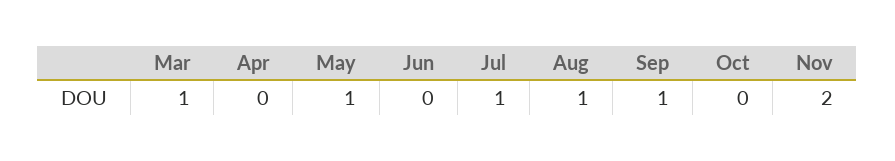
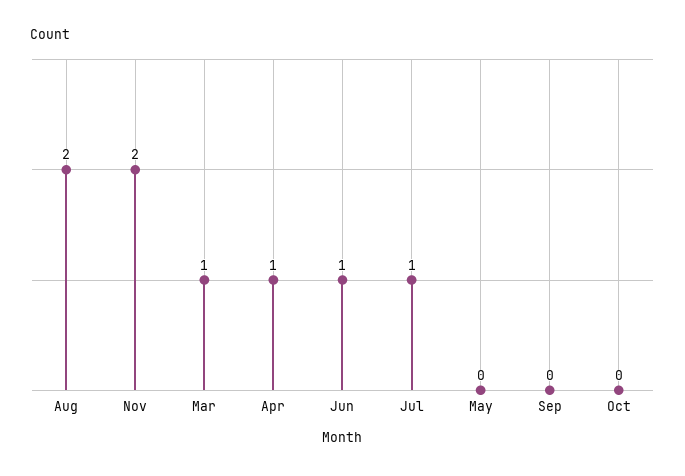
Apr: 0 -> 1
May: 1 -> 0
Jun: 0 -> 1
Aug: 1 -> 2
Sep: 1 -> 0

